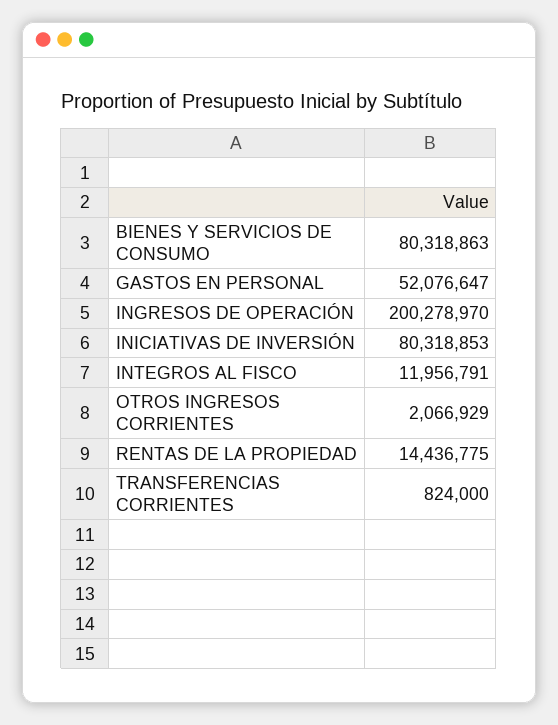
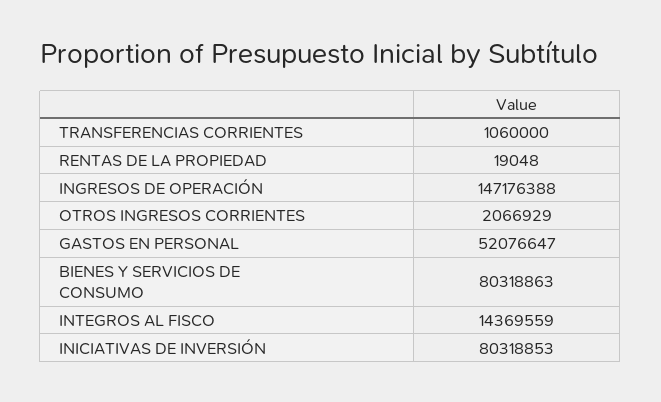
INGRESOS DE OPERACIÓN: 200278970 -> 147176388
INTEGROS AL FISCO: 11956791 -> 14369559
RENTAS DE LA PROPIEDAD: 14436775 -> 19048
TRANSFERENCIAS CORRIENTES: 824000 -> 1060000

